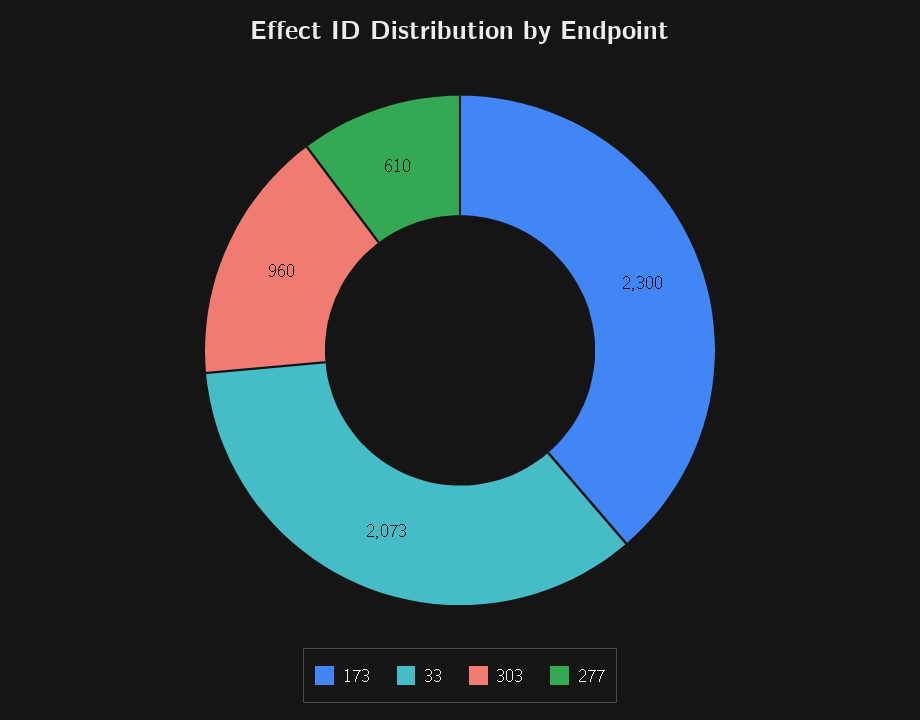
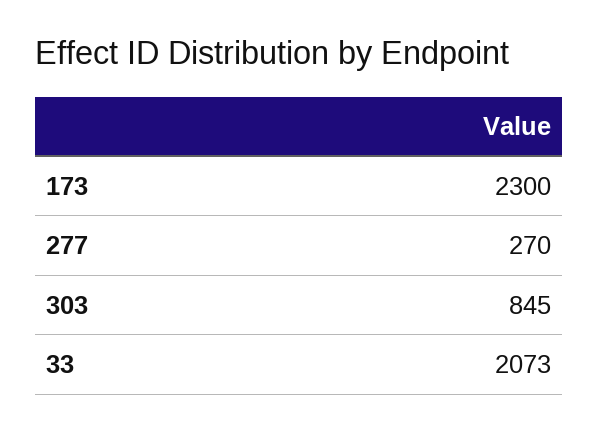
303: 960 -> 845
277: 610 -> 270

